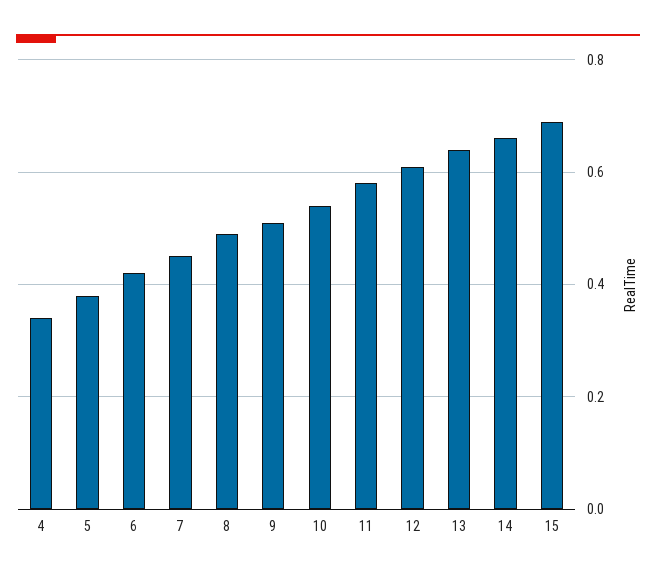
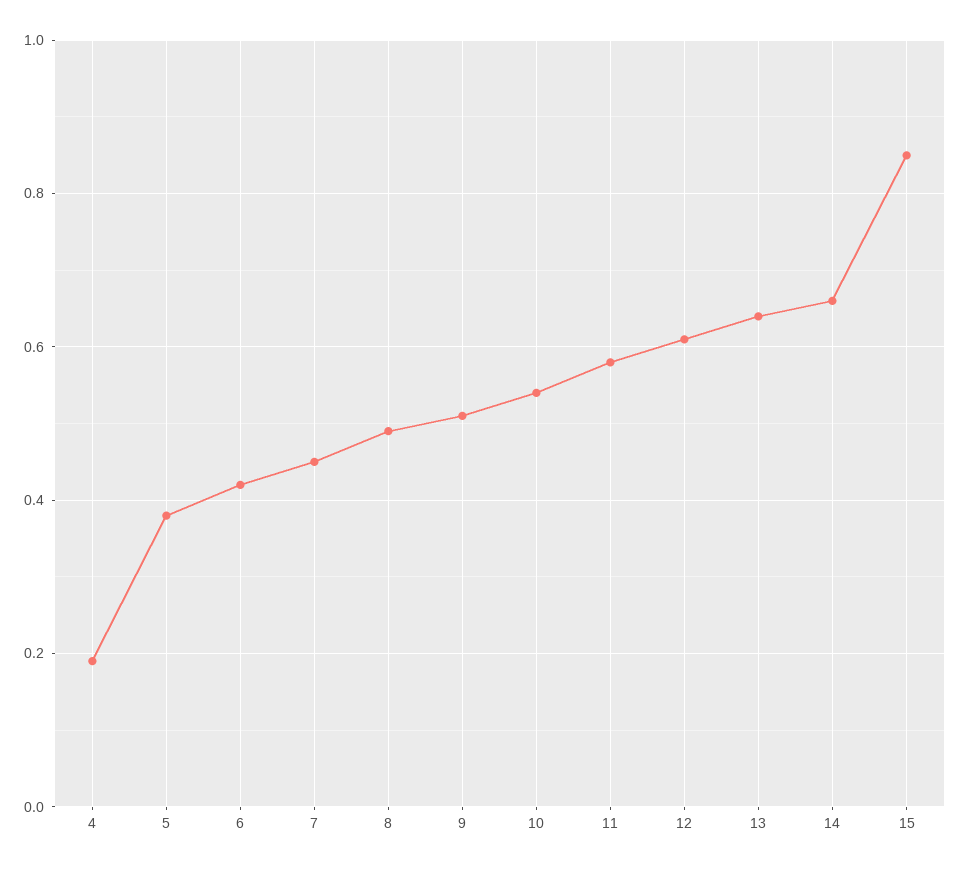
4: 0.35 -> 0.2
15: 0.7 -> 0.85

